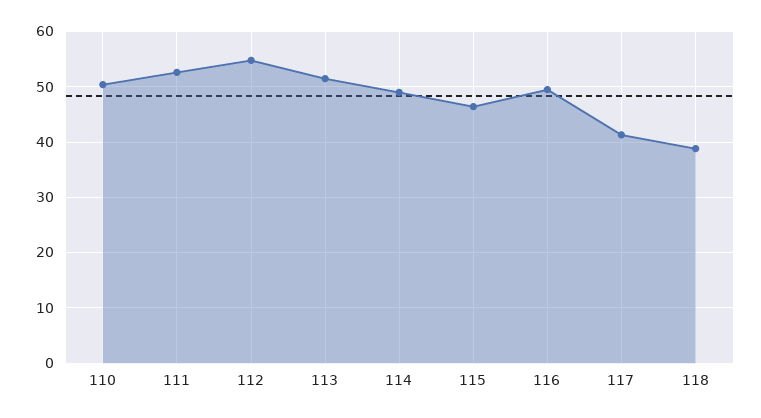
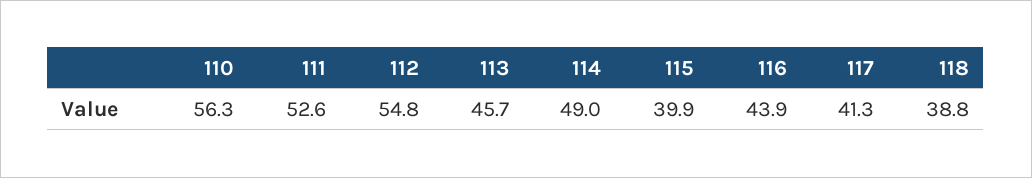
110: 50 -> 56.3
113: 52 -> 45.7
115: 46 -> 39.9
116: 50 -> 43.9

